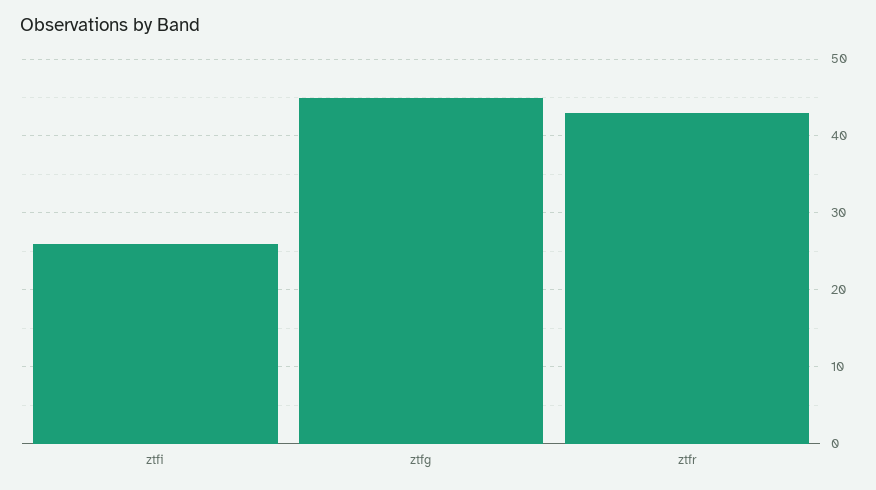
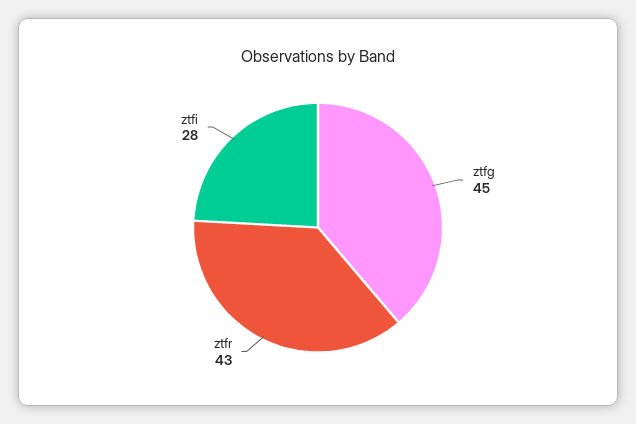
ztfi: 26 -> 28

